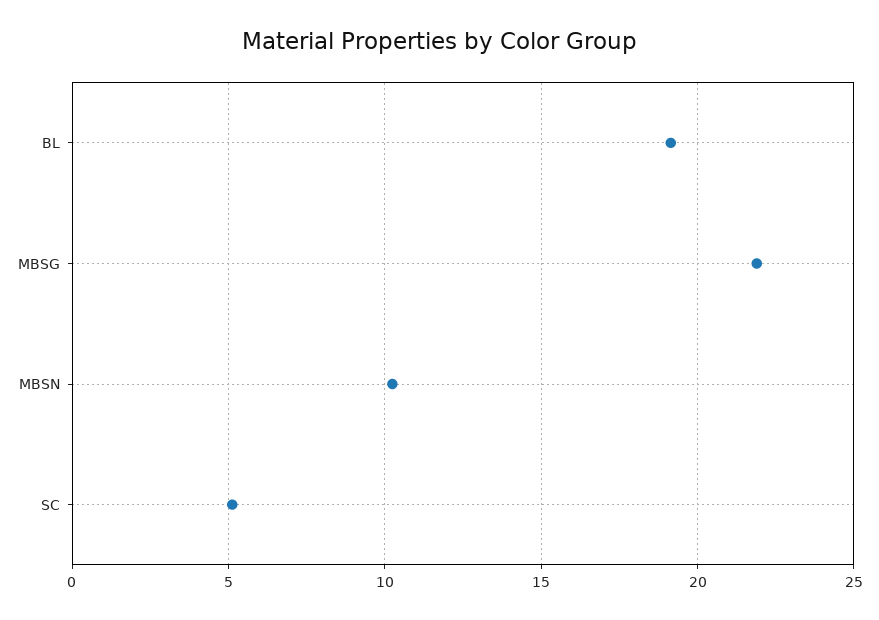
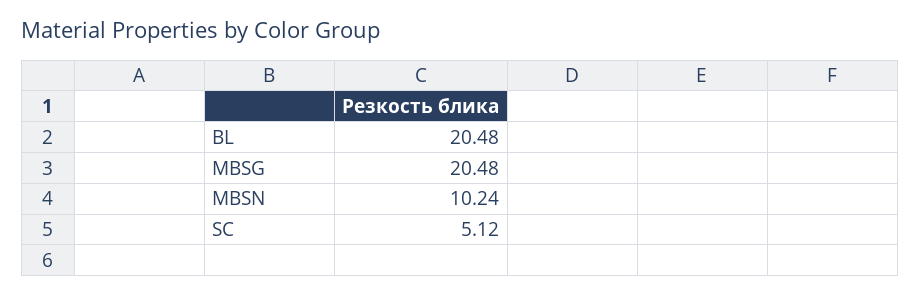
BL: 19 -> 20.48
MBSG: 22 -> 20.48

